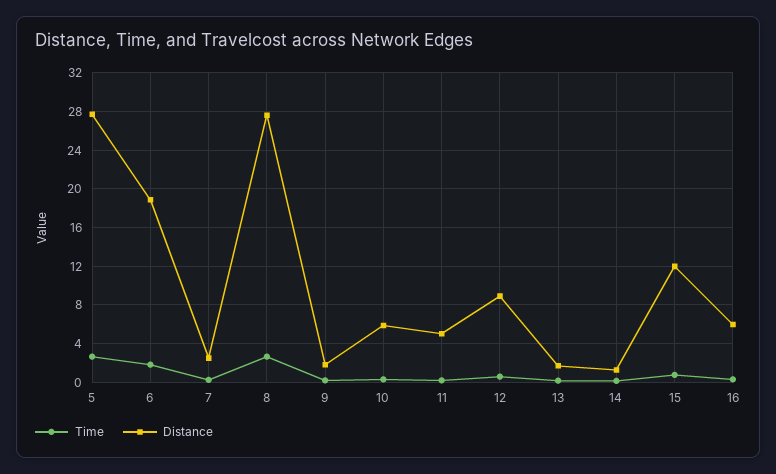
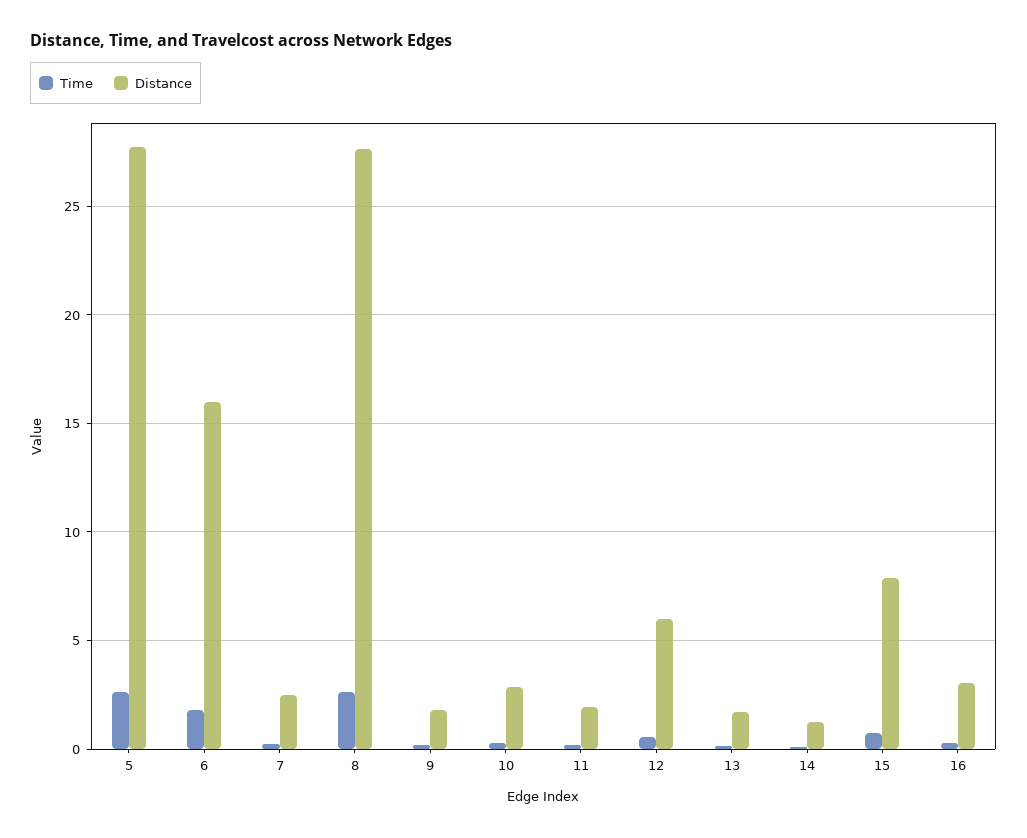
Distance, 6: 19 -> 16
Distance, 10: 6 -> 3
Distance, 11: 5 -> 2
Distance, 12: 9 -> 6
Distance, 15: 12 -> 8
Distance, 16: 6 -> 3

